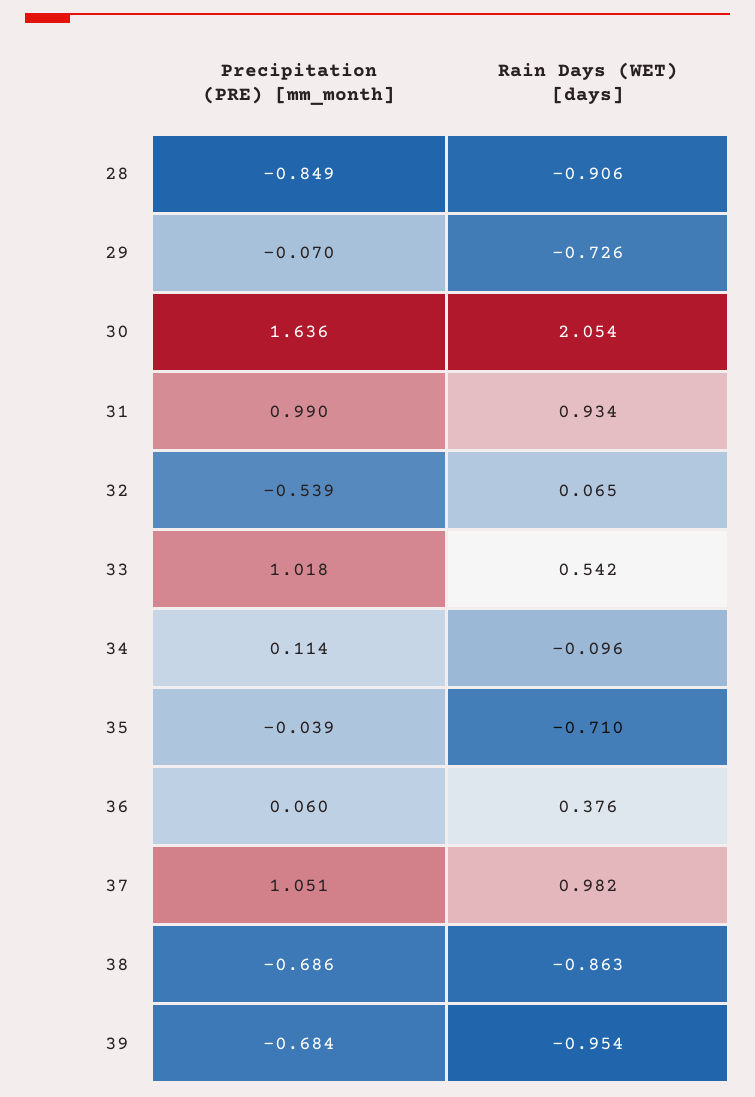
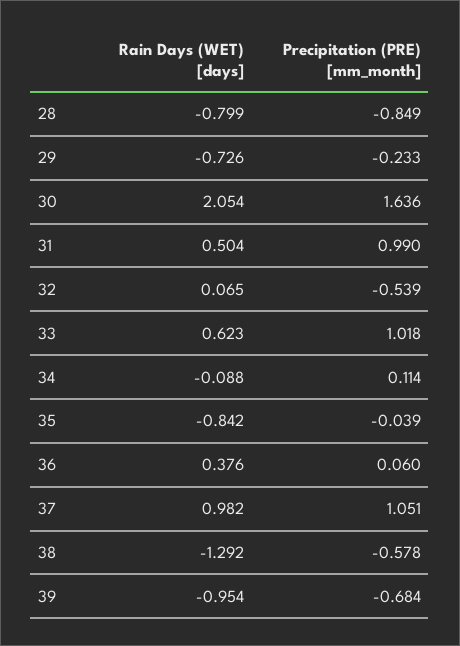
Rain Days (WET) [days], 28: -0.906 -> -0.799
Precipitation (PRE) [mm_month], 29: -0.07 -> -0.233
Rain Days (WET) [days], 31: 0.934 -> 0.504
Rain Days (WET) [days], 33: 0.542 -> 0.623
Rain Days (WET) [days], 34: -0.096 -> -0.088
Rain Days (WET) [days], 35: -0.71 -> -0.842
Precipitation (PRE) [mm_month], 38: -0.686 -> -0.578
Rain Days (WET) [days], 38: -0.863 -> -1.292

